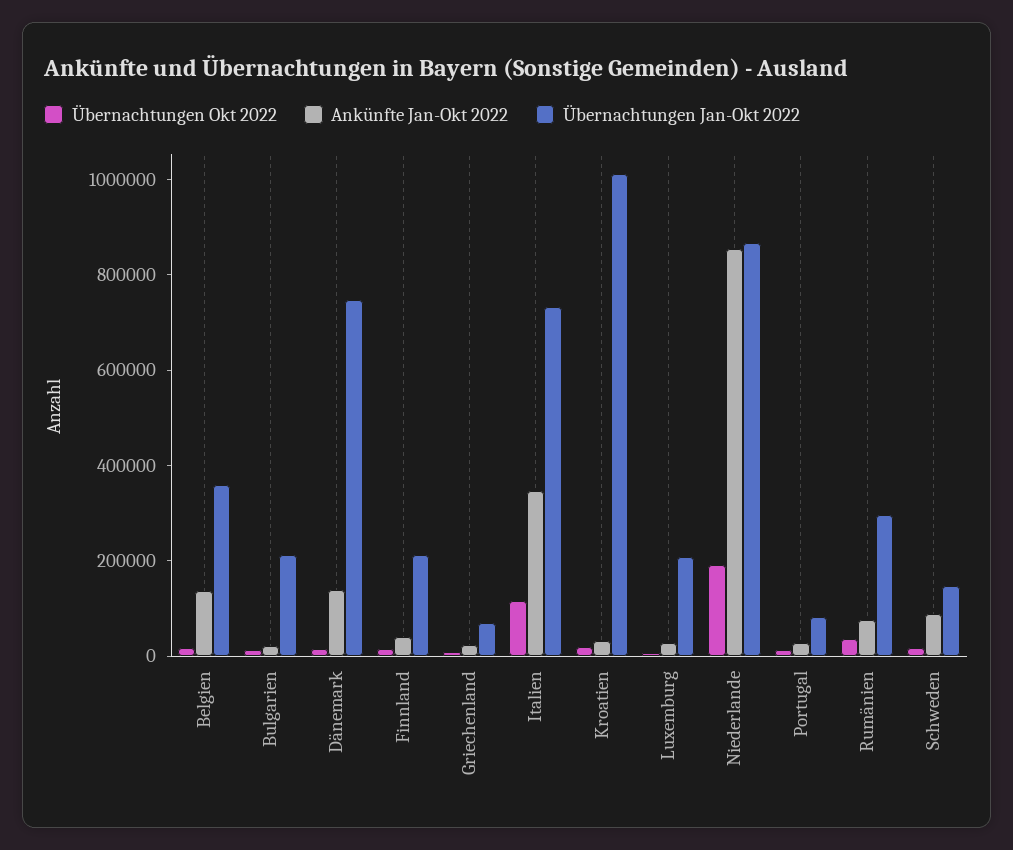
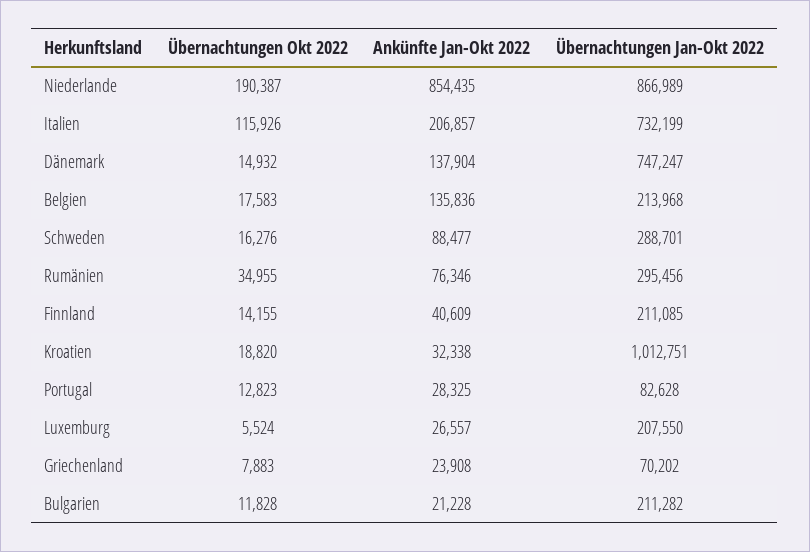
Übernachtungen Jan-Okt 2022, Belgien: 350000 -> 213968
Ankünfte Jan-Okt 2022, Italien: 350000 -> 206857
Übernachtungen Jan-Okt 2022, Schweden: 150000 -> 288701

